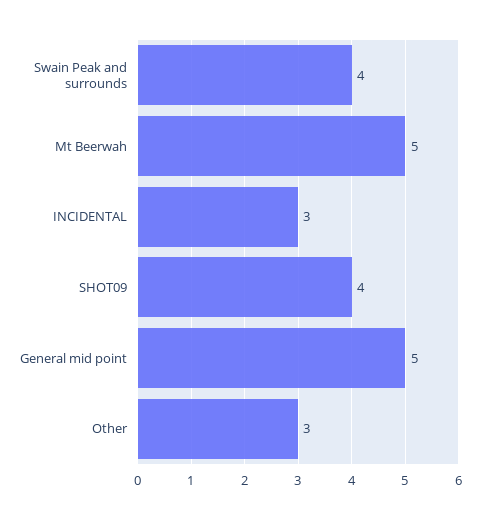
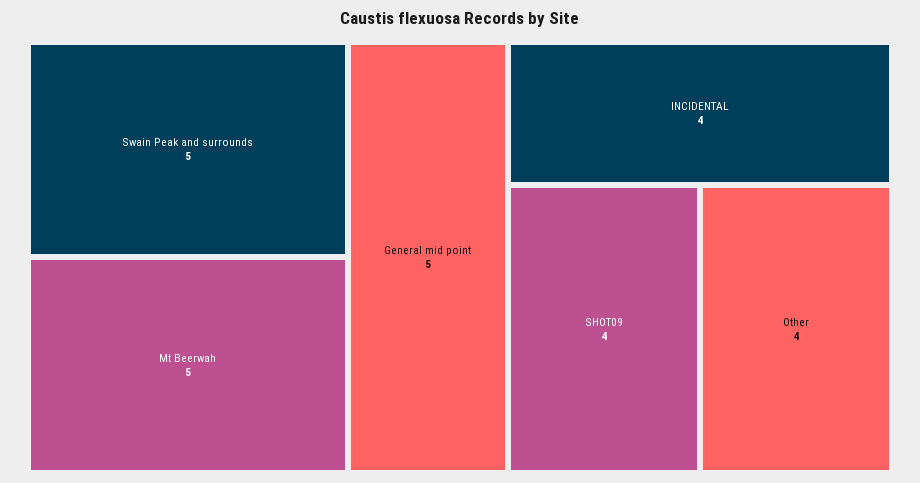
Swain Peak and surrounds: 4 -> 5
INCIDENTAL: 3 -> 4
Other: 3 -> 4

